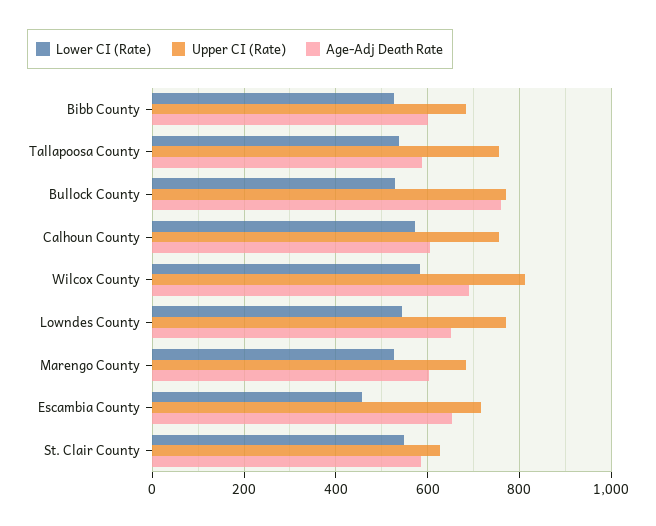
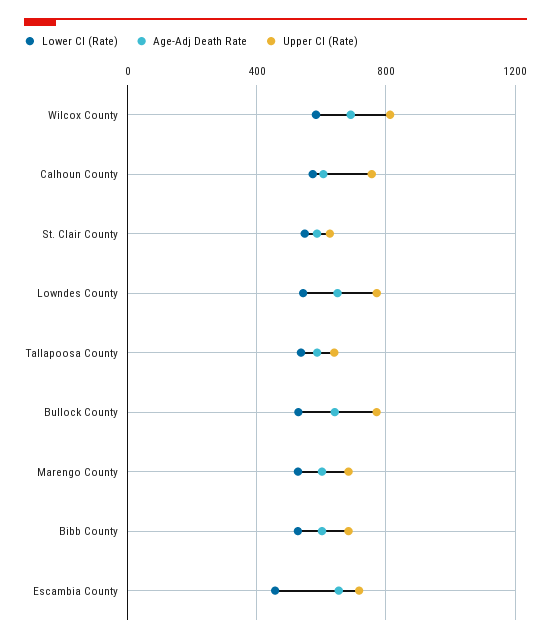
Upper CI (Rate), Tallapoosa County: 760 -> 650
Age-Adj Death Rate, Bullock County: 760 -> 650

